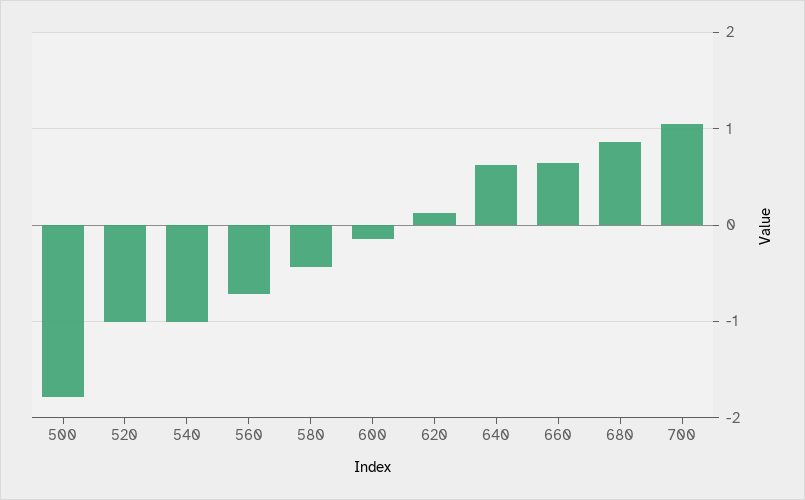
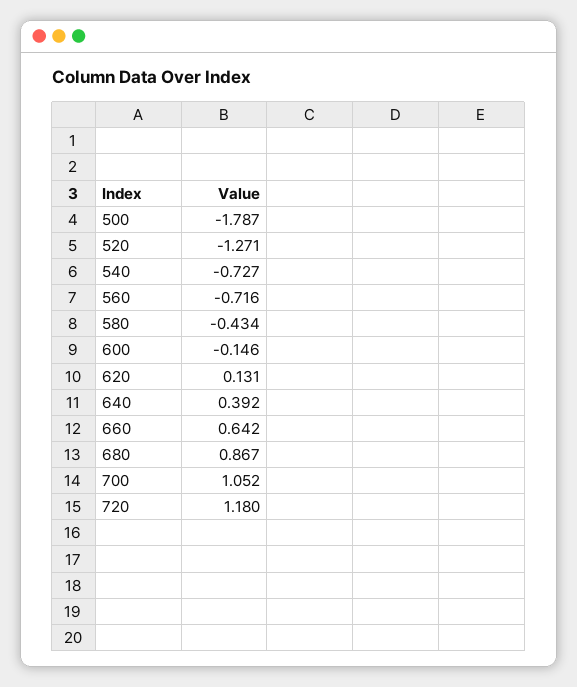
520: -1 -> -1.271
540: -1 -> -0.727
640: 0.6 -> 0.392
720: none -> 1.18

